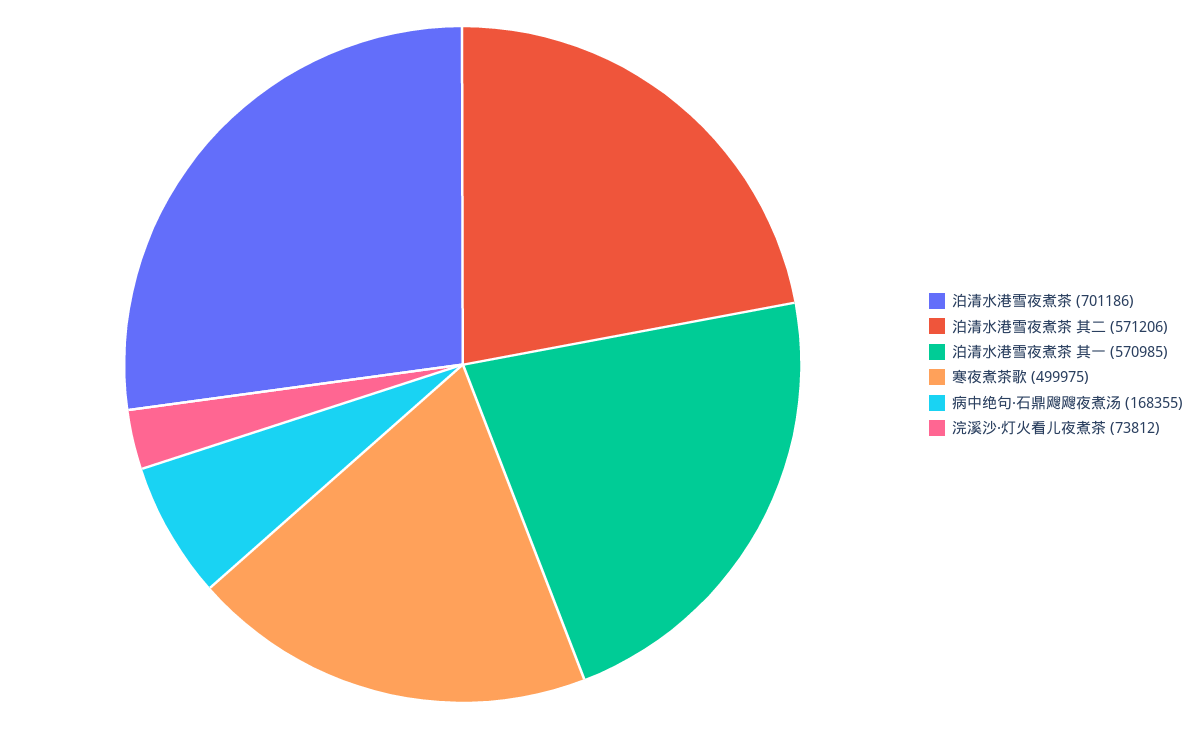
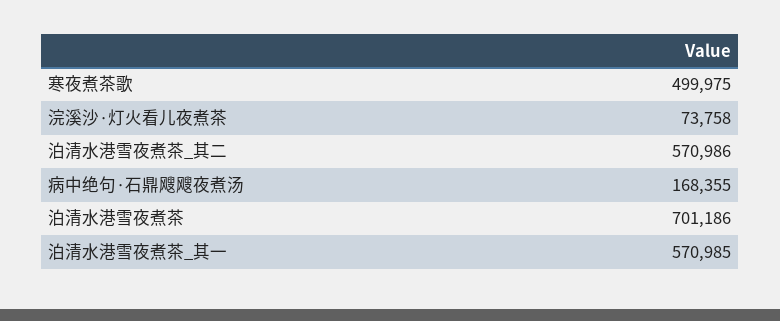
泊清水港雪夜煮茶 其二: 571206 -> 570986
浣溪沙·灯火看儿夜煮茶: 73812 -> 73758

